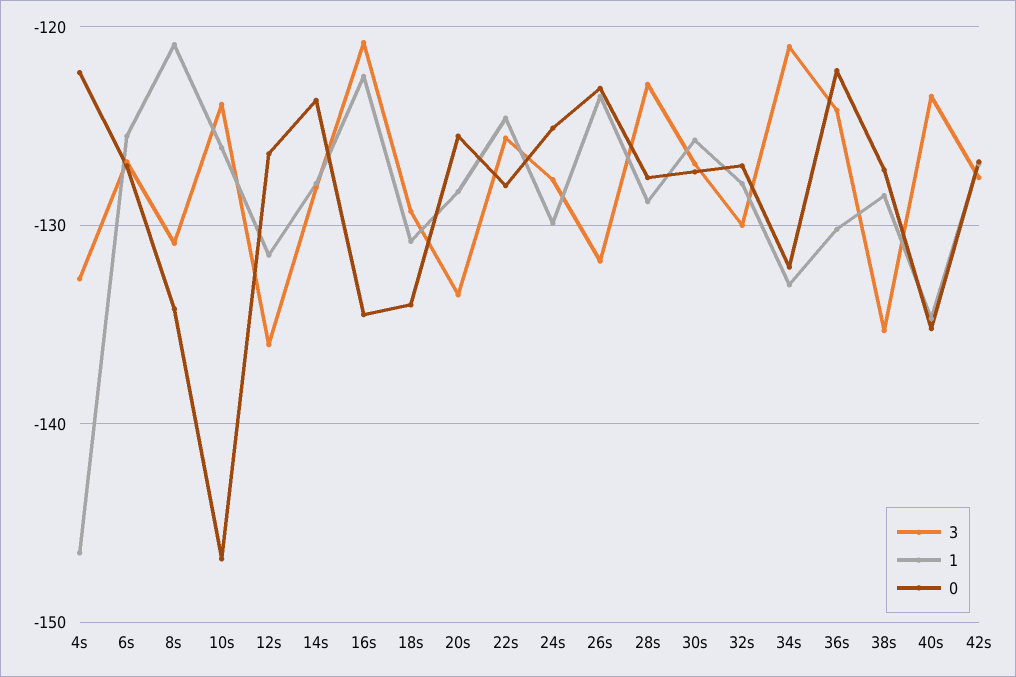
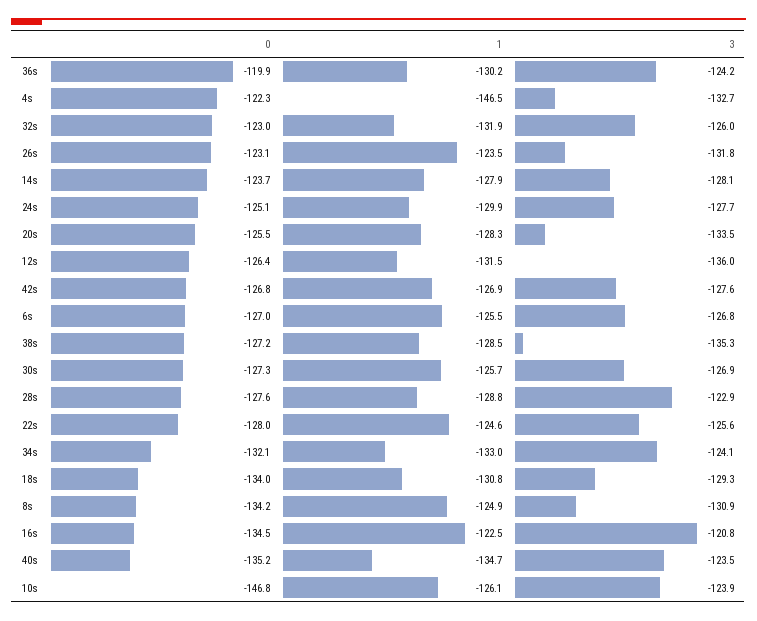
1, 8s: -121 -> -124.9
3, 32s: -130 -> -126
1, 32s: -128 -> -131.9
0, 32s: -127 -> -123
3, 34s: -121 -> -124.1
0, 36s: -122 -> -119.9

